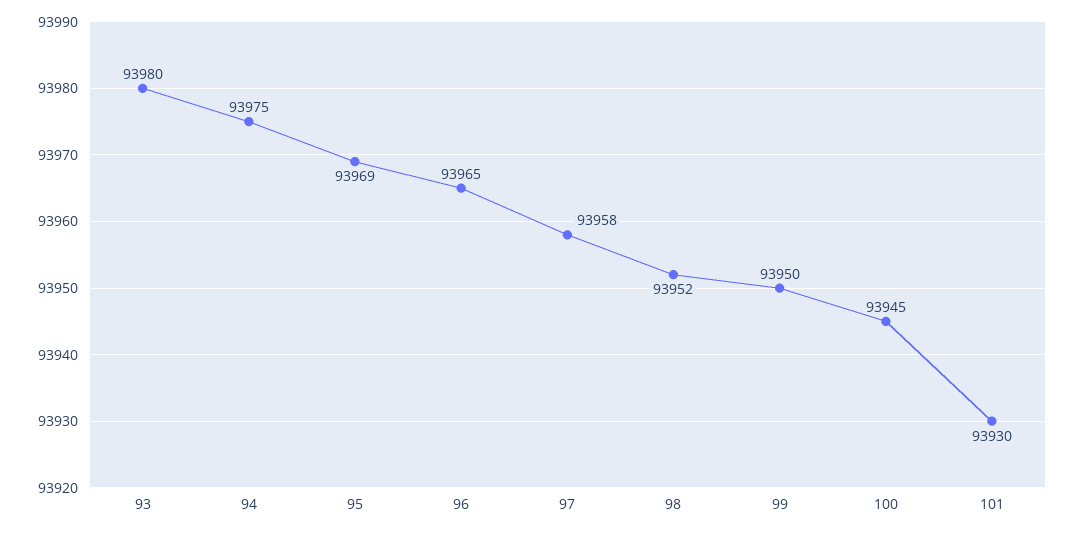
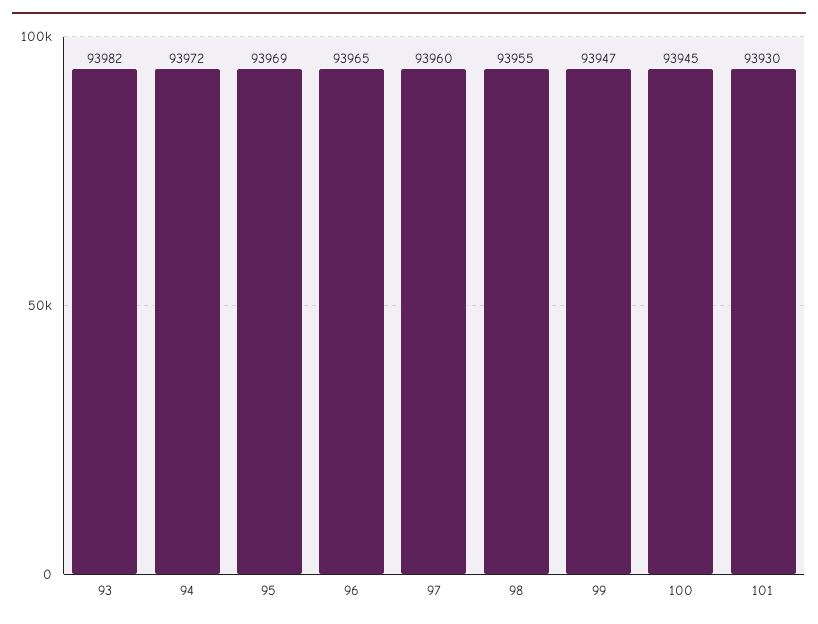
93: 93980 -> 93982
94: 93975 -> 93972
97: 93958 -> 93960
98: 93952 -> 93955
99: 93950 -> 93947

